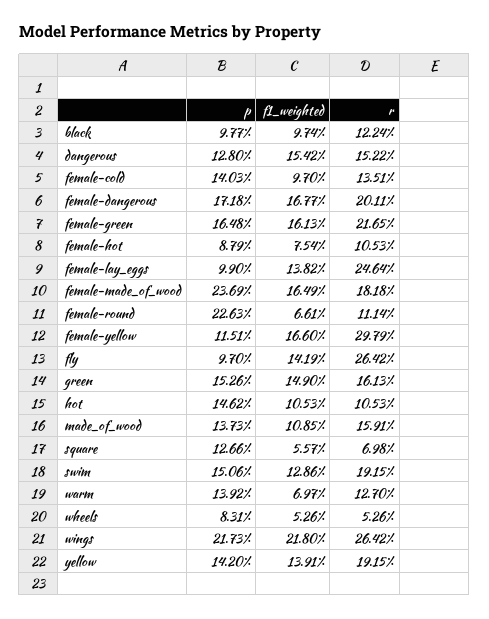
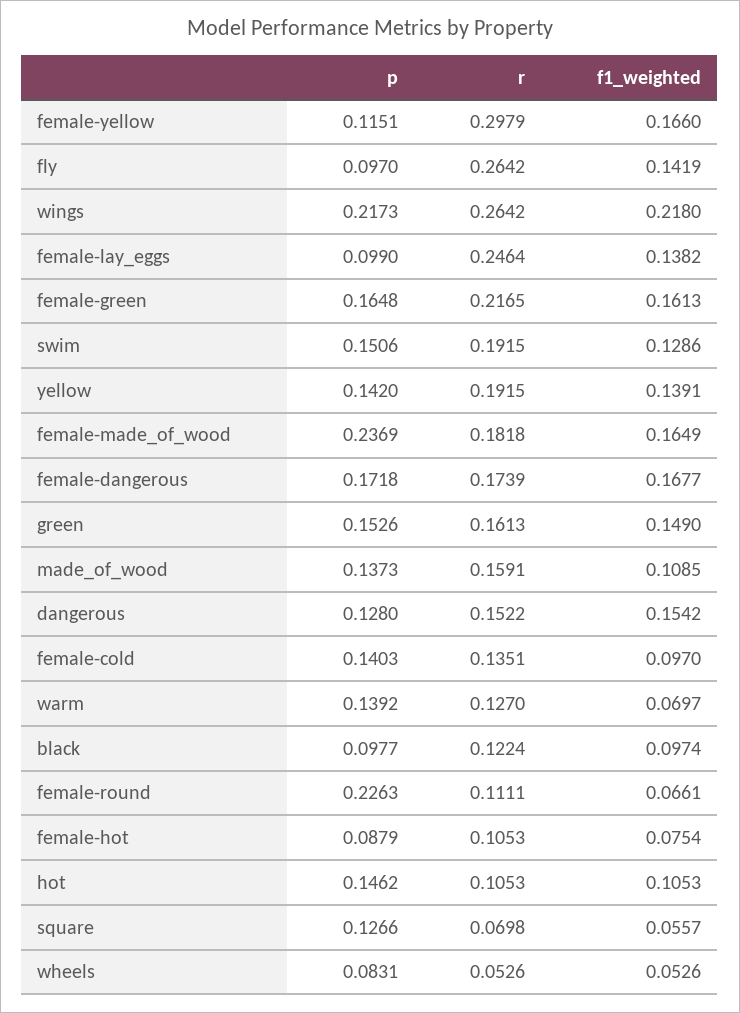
r, female-dangerous: 0.2011 -> 0.1739
r, female-round: 0.1114 -> 0.1111

